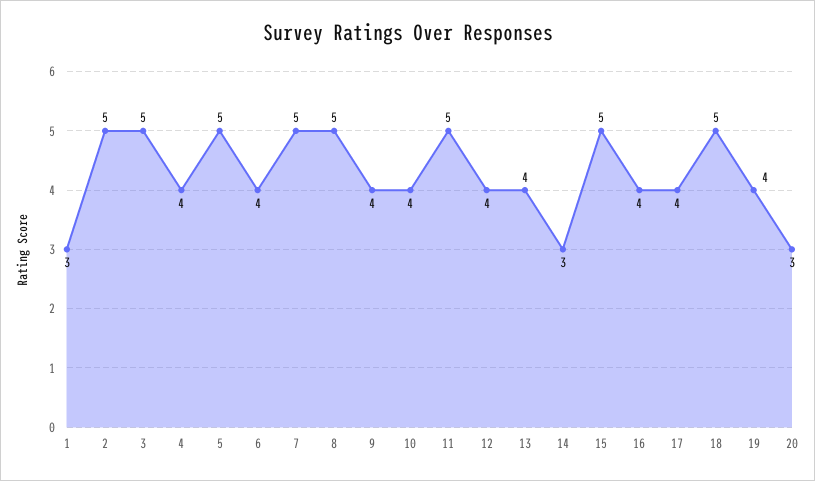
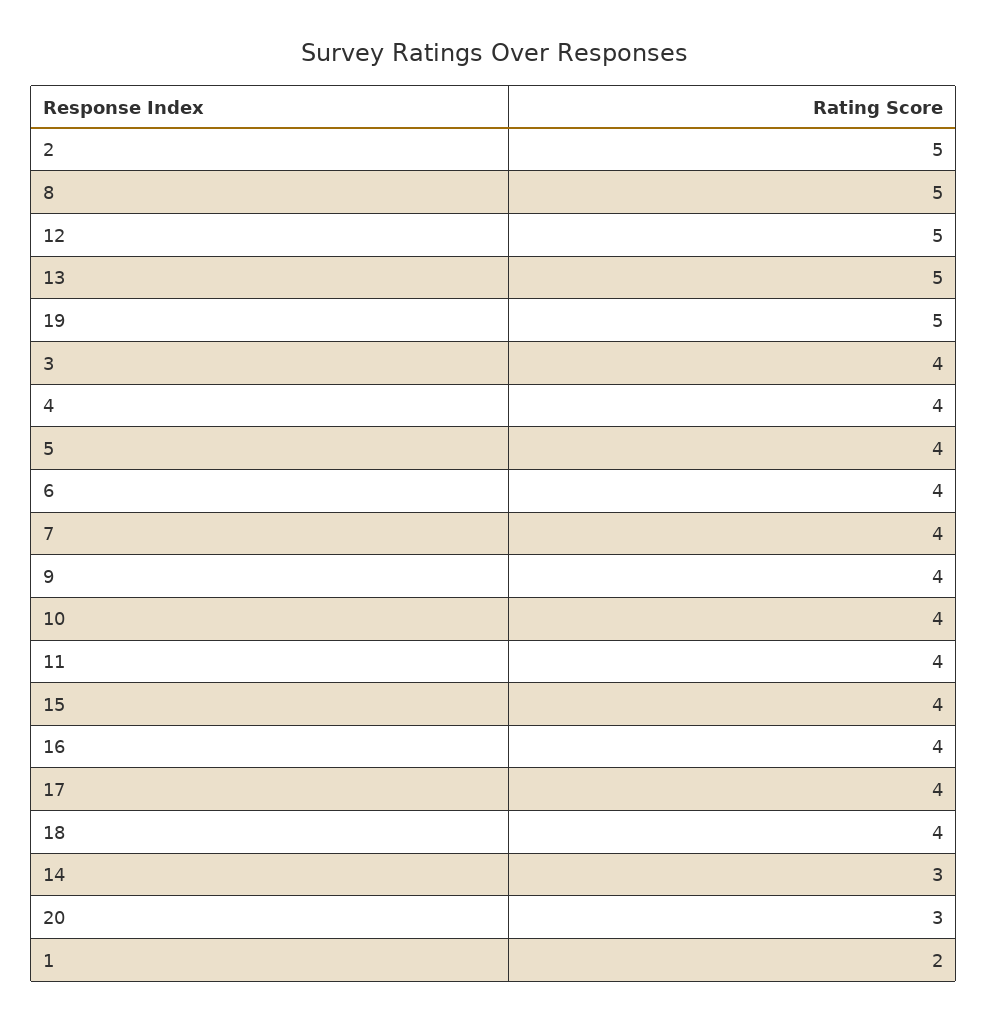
1: 3 -> 2
3: 5 -> 4
5: 5 -> 4
7: 5 -> 4
11: 5 -> 4
12: 4 -> 5
13: 4 -> 5
15: 5 -> 4
18: 5 -> 4
19: 4 -> 5

